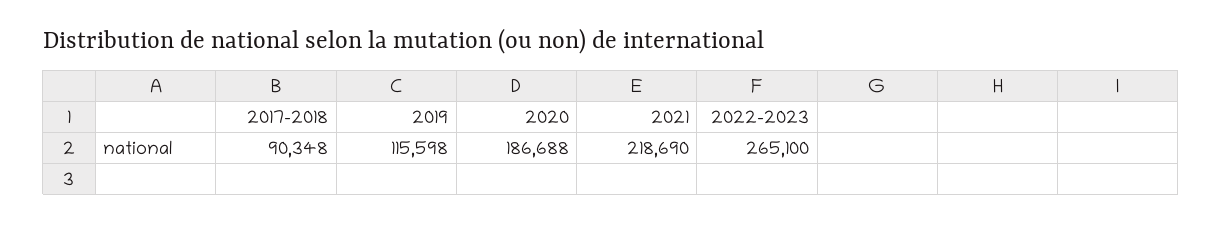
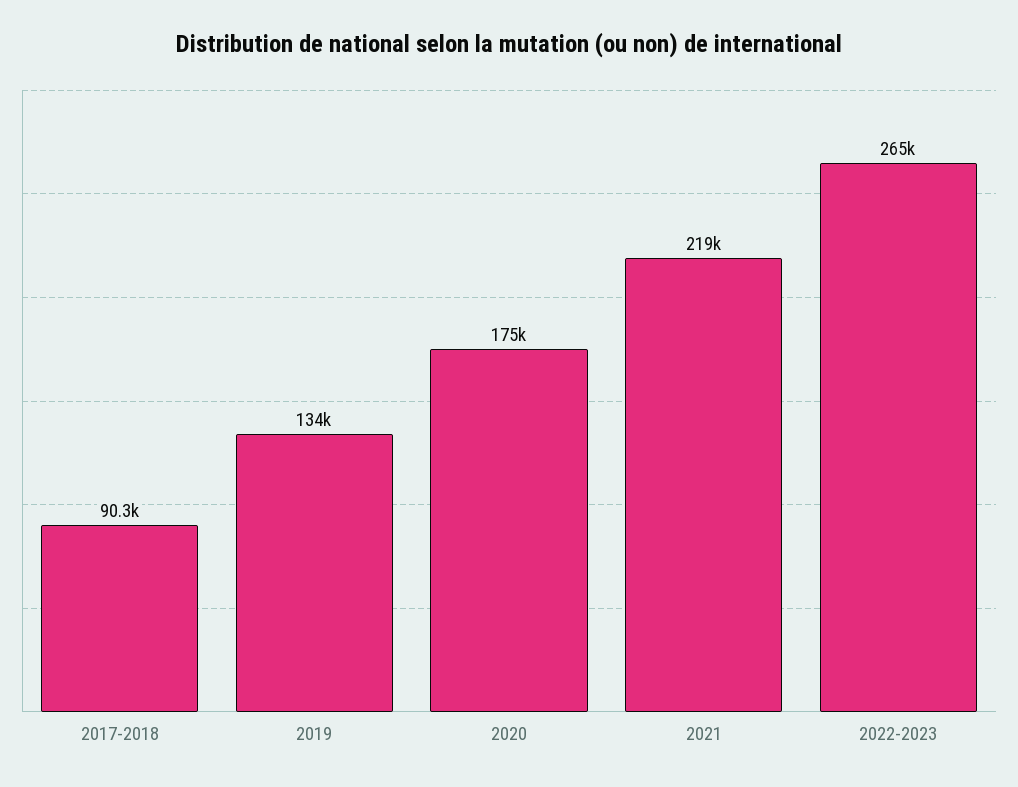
2019: 115598 -> 134000
2020: 186688 -> 175000

